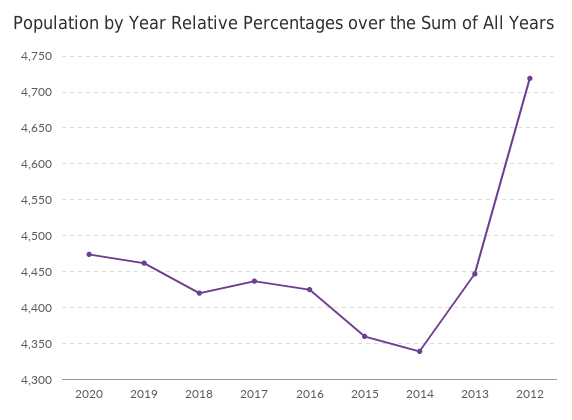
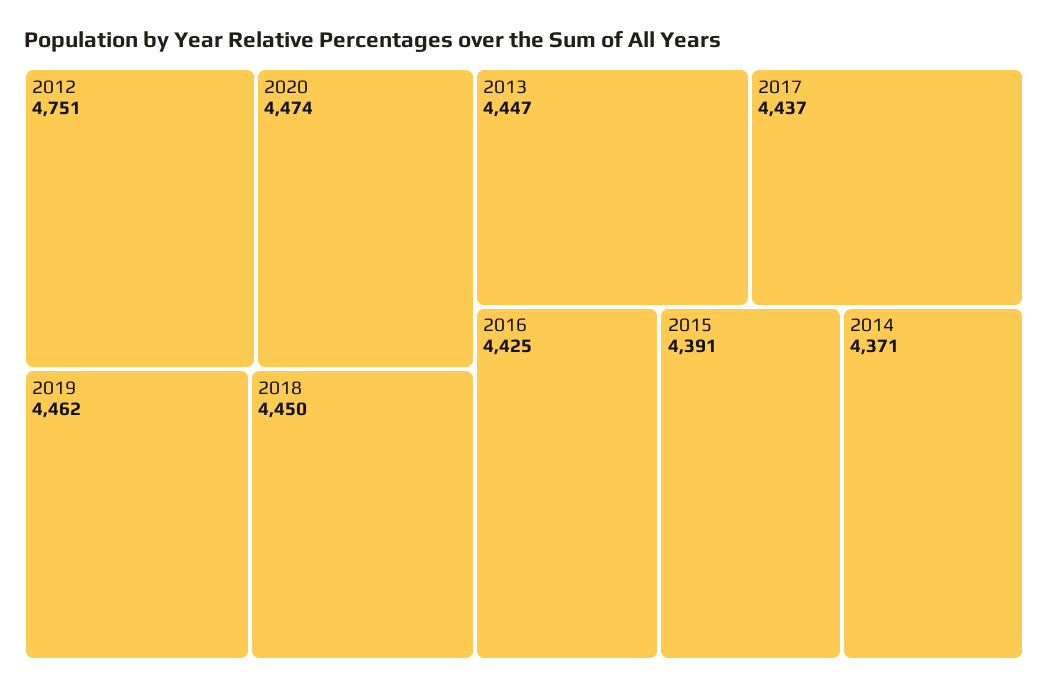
2018: 4420 -> 4450
2015: 4360 -> 4391
2014: 4340 -> 4371
2012: 4720 -> 4751

